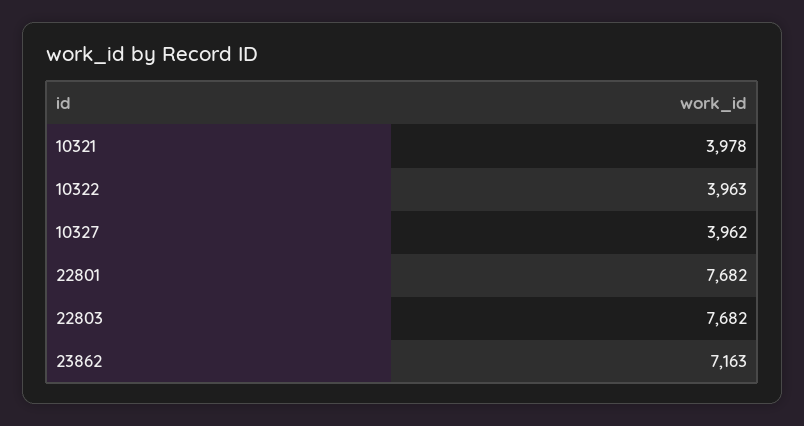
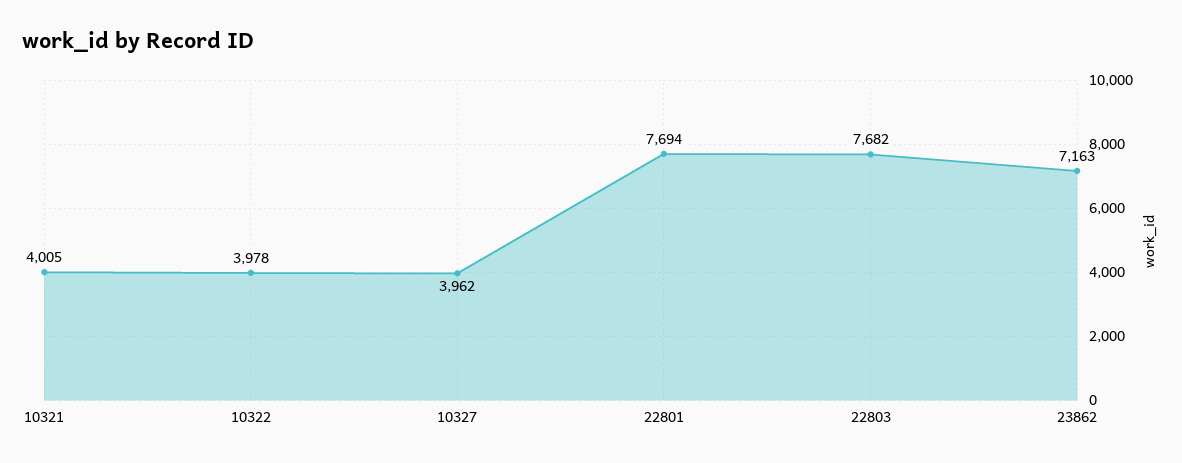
10321: 3978 -> 4005
10322: 3963 -> 3978
22801: 7682 -> 7694

